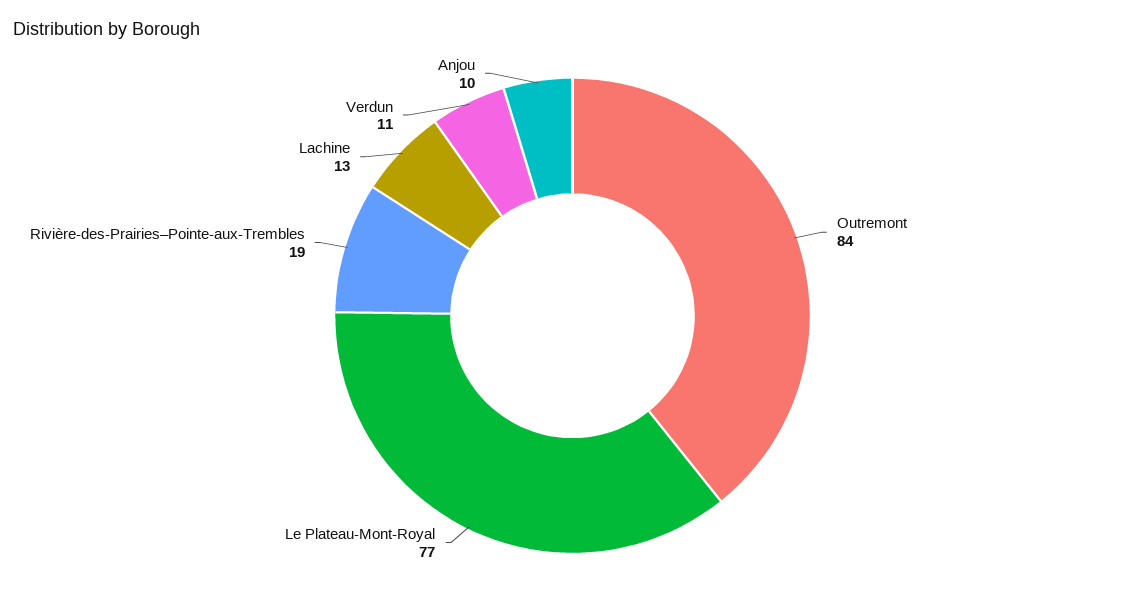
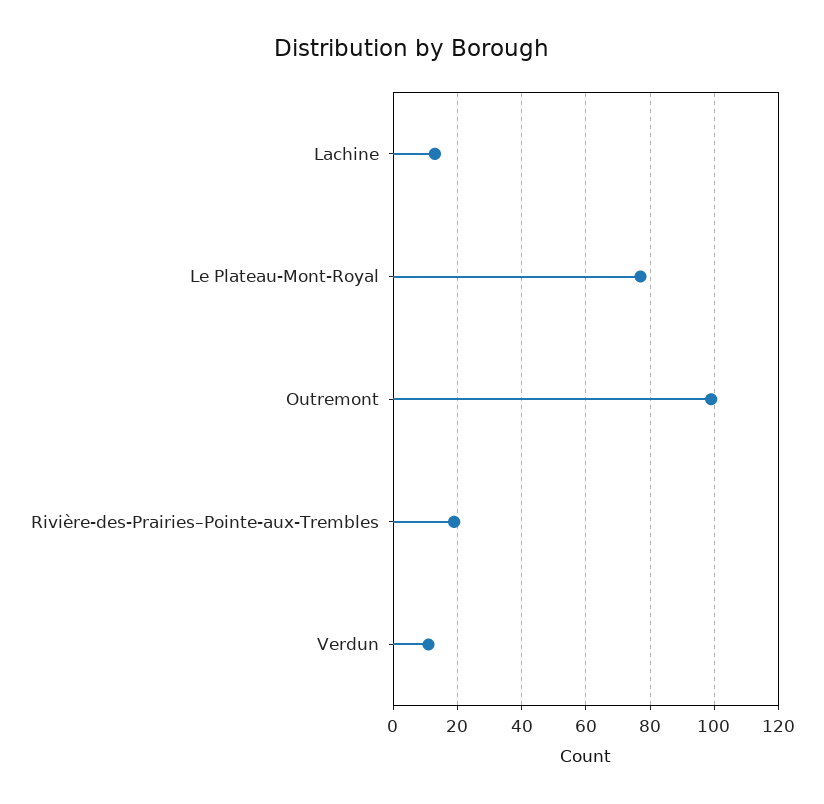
Outremont: 84 -> 100
Anjou: 10 -> none

